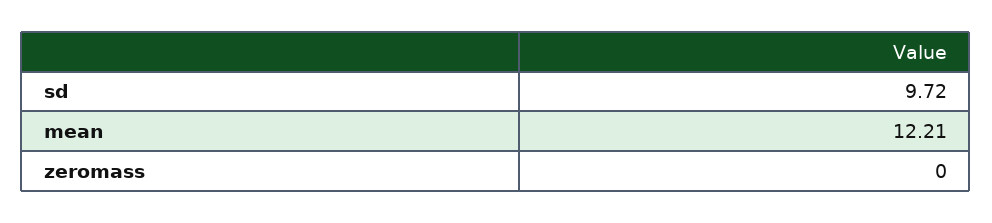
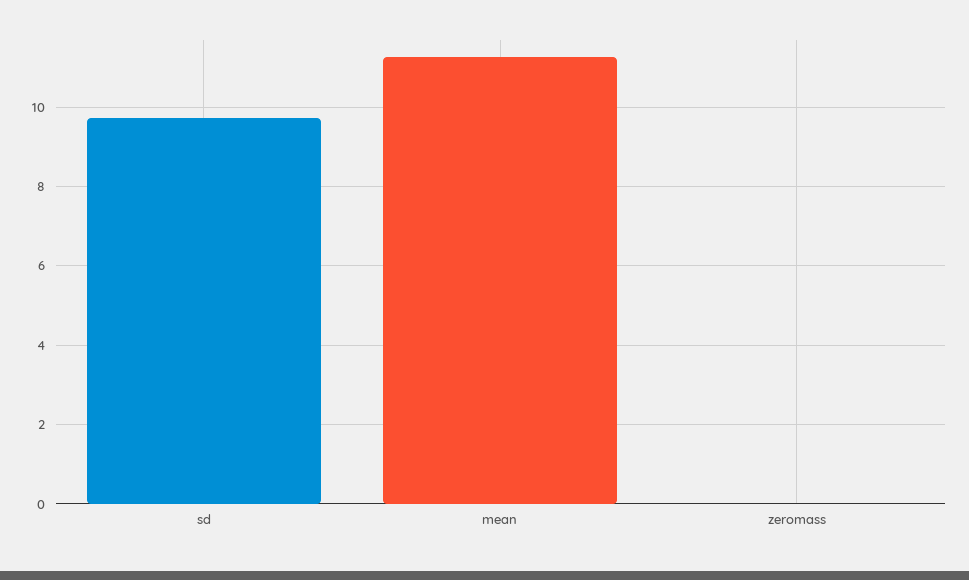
mean: 12.21 -> 11.2

